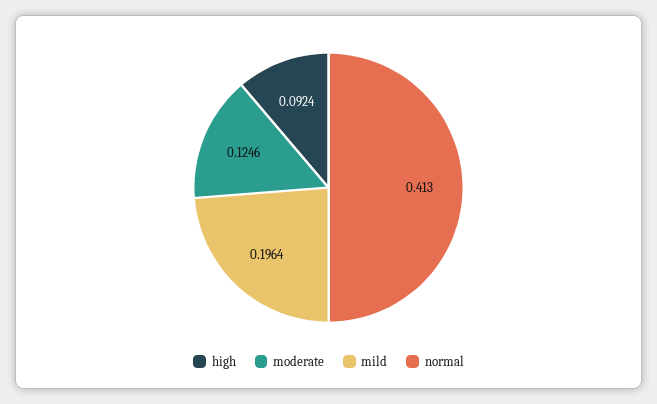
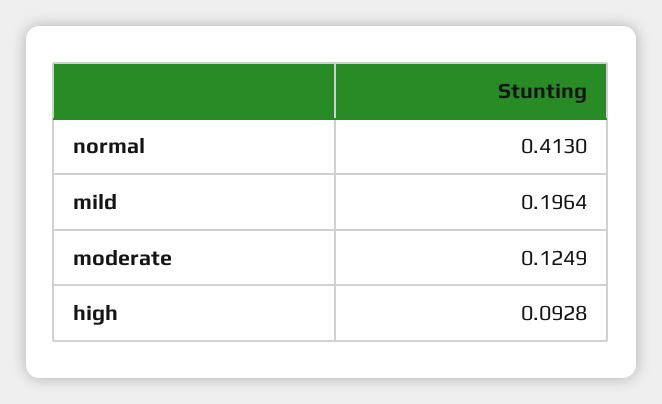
high: 0.0924 -> 0.0928
moderate: 0.1246 -> 0.1249

